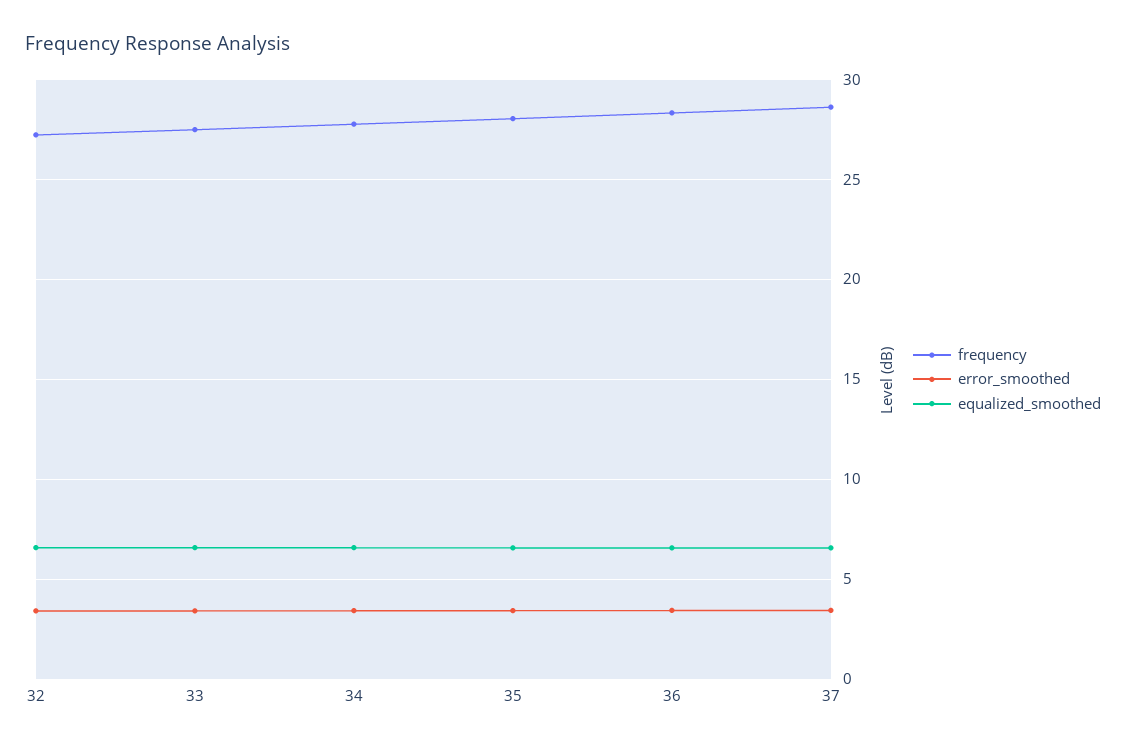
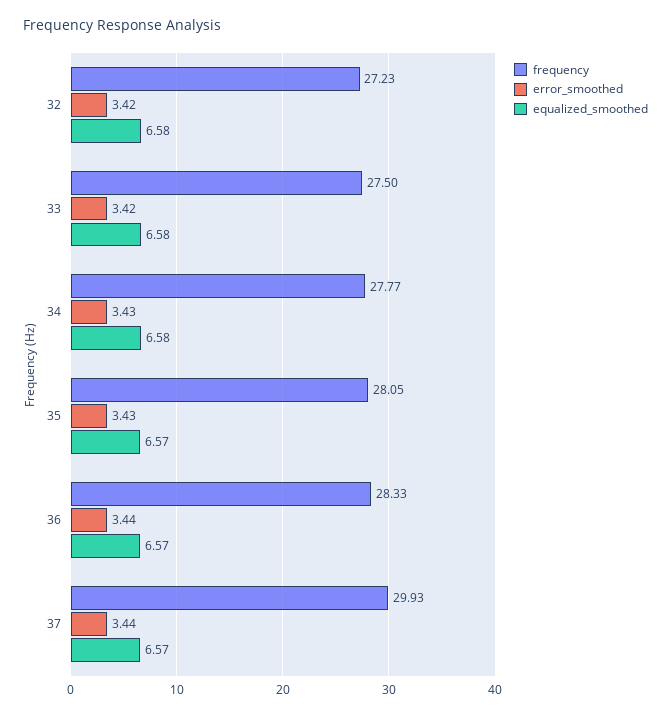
frequency, 37: 28.5 -> 29.93

